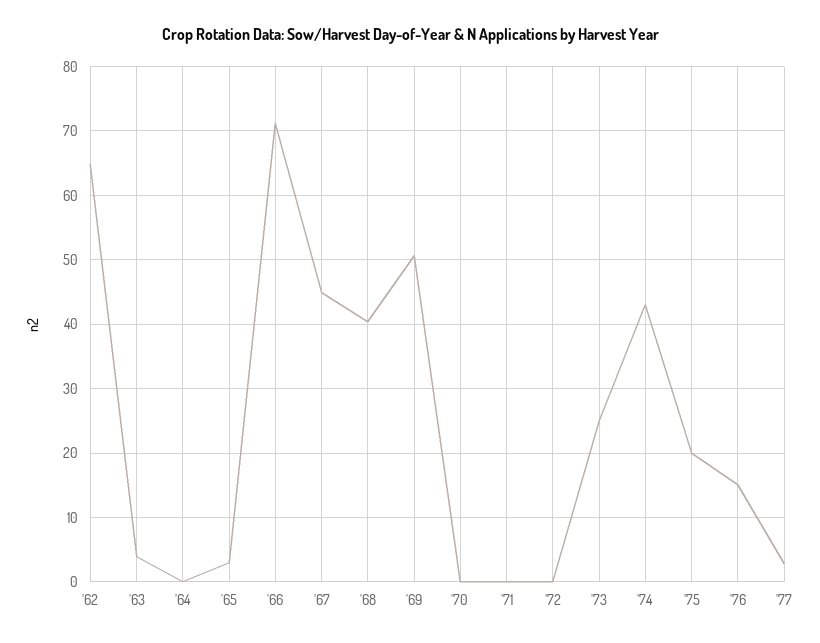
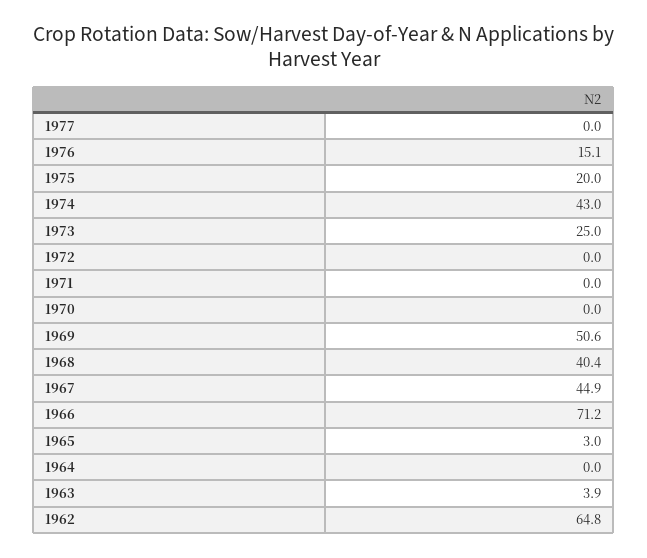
'77: 3 -> 0

